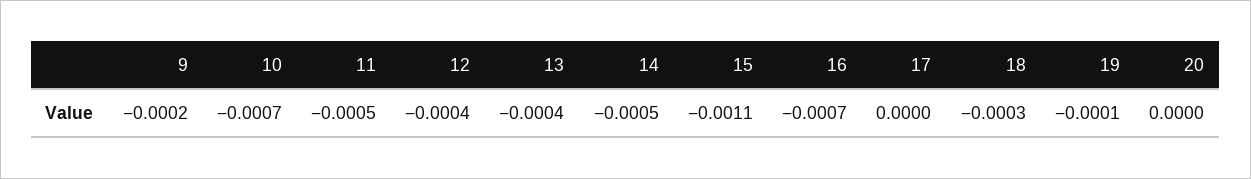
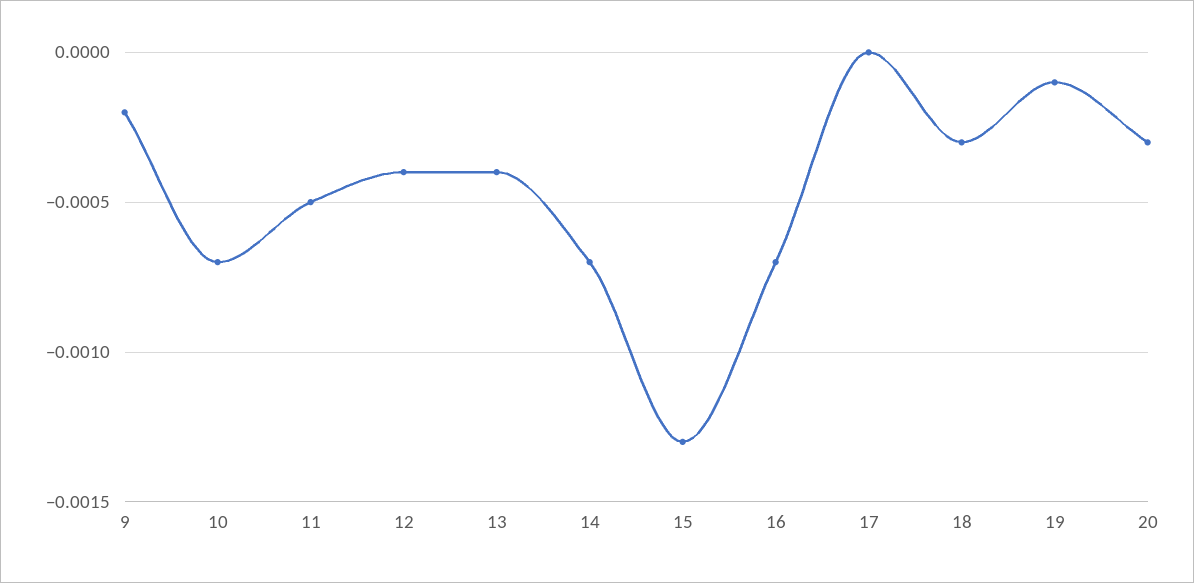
14: -0.0005 -> -0.0007
15: -0.0011 -> -0.0013
20: 0 -> -0.0003

